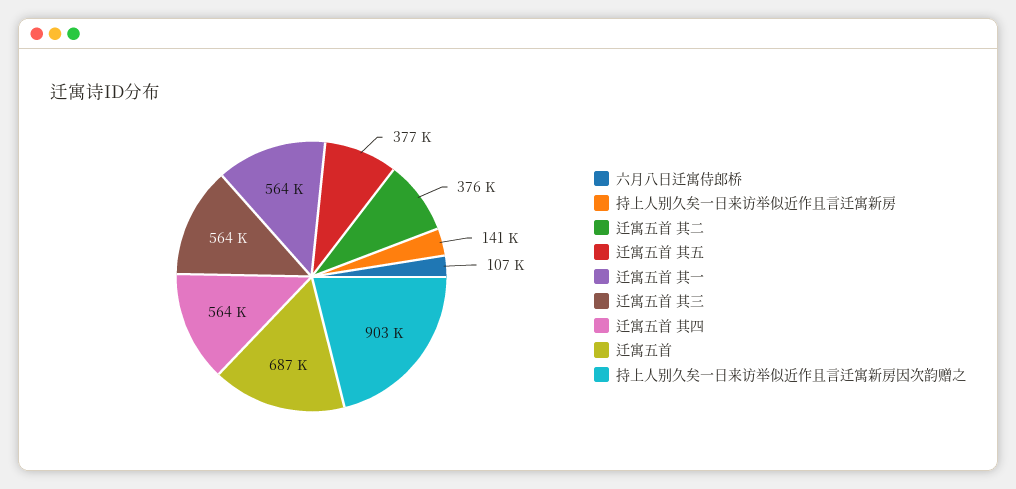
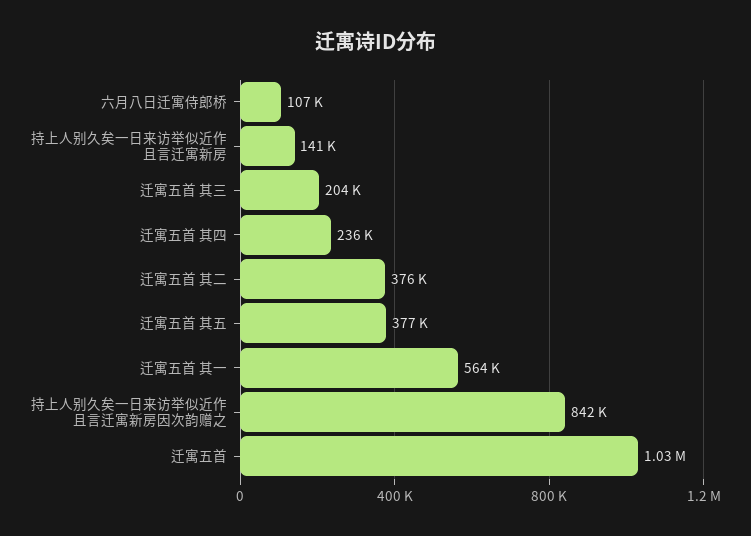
迁寓五首 其三: 564000 -> 204000
迁寓五首 其四: 564000 -> 236000
迁寓五首: 687000 -> 1030000
持上人别久矣一日来访举似近作且言迁寓新房因次韵赠之: 903000 -> 842000

